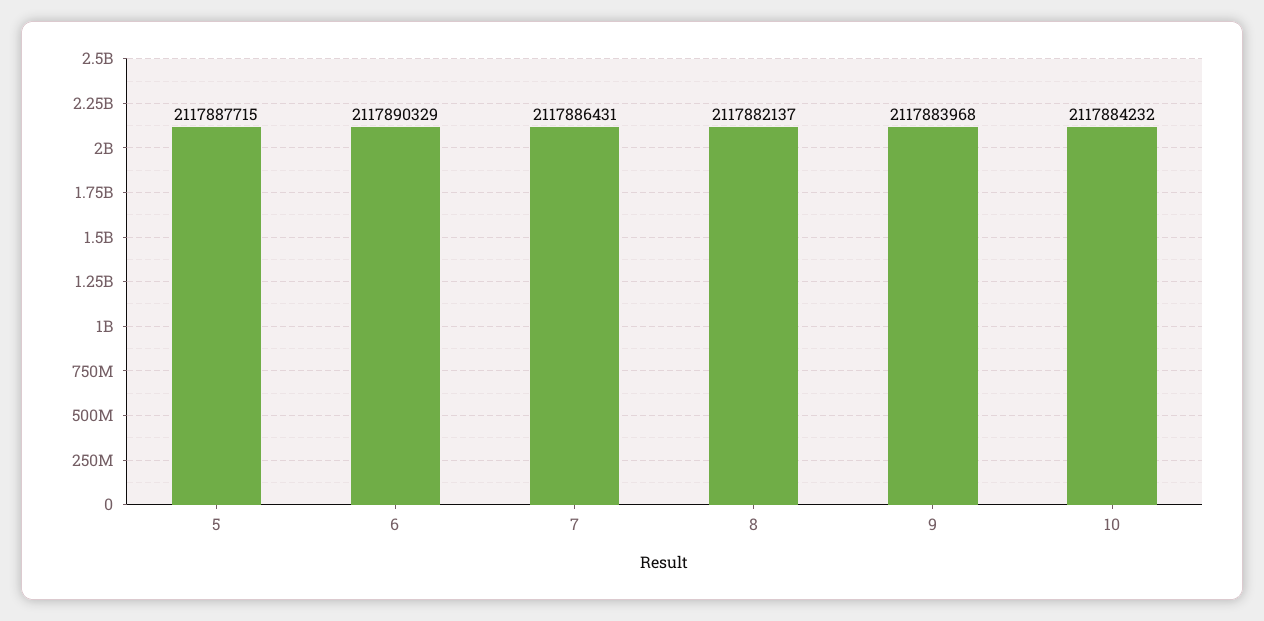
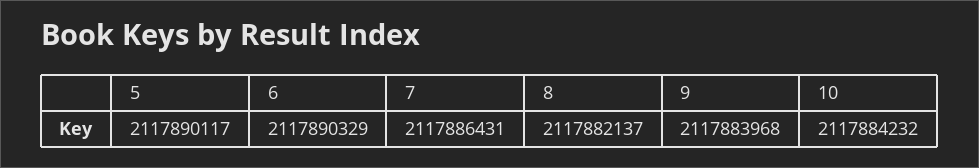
5: 2117887715 -> 2117890117

